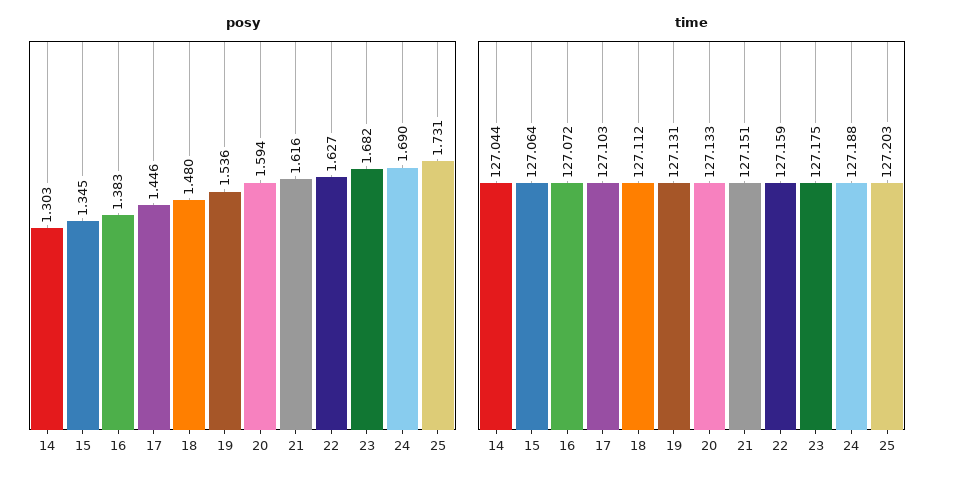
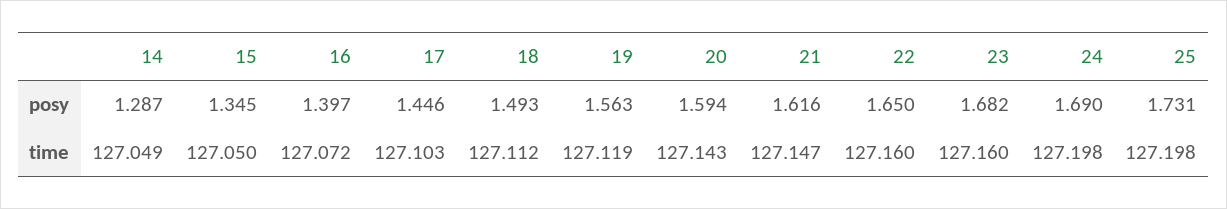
posy, 14: 1.303 -> 1.287
posy, 16: 1.383 -> 1.397
posy, 18: 1.48 -> 1.493
posy, 19: 1.536 -> 1.563
posy, 22: 1.627 -> 1.65
time, 14: 127.044 -> 127.049
time, 15: 127.064 -> 127.05
time, 19: 127.131 -> 127.119
time, 20: 127.133 -> 127.143
time, 21: 127.151 -> 127.147
time, 22: 127.159 -> 127.16
time, 23: 127.175 -> 127.16
time, 24: 127.188 -> 127.198
time, 25: 127.203 -> 127.198

